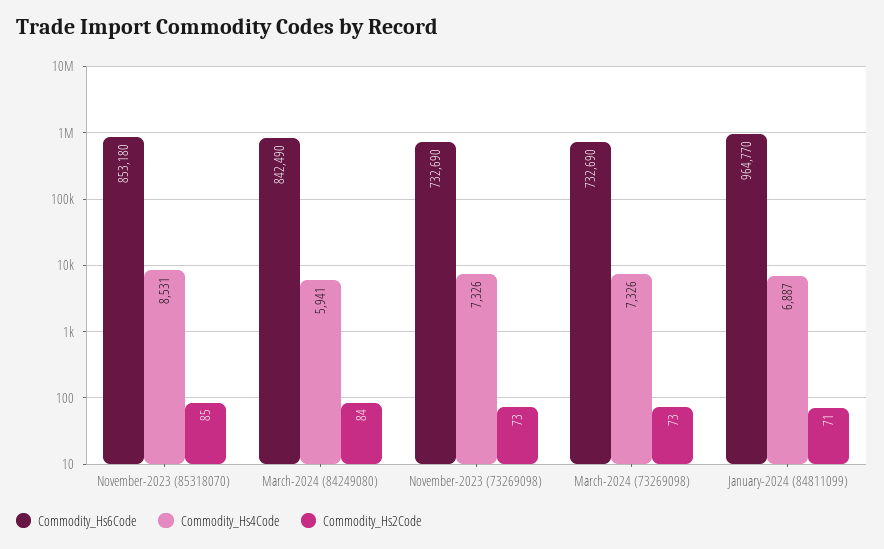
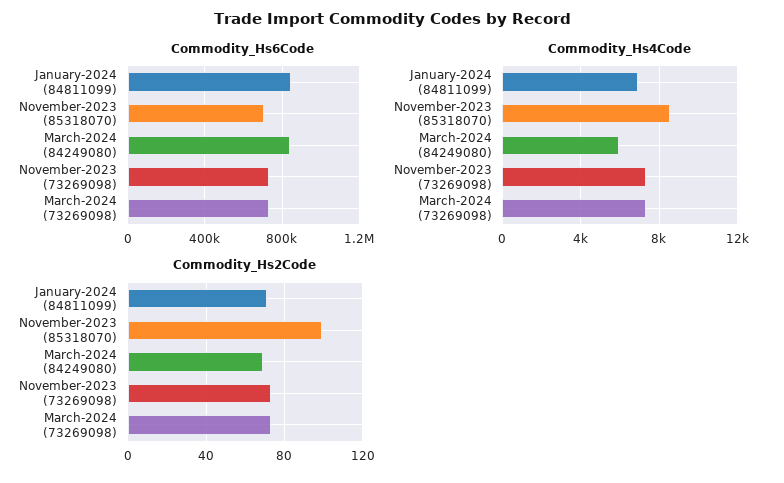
Commodity_Hs6Code, November-2023 (85318070): 853180 -> 700000
Commodity_Hs2Code, November-2023 (85318070): 85 -> 100
Commodity_Hs2Code, March-2024 (84249080): 84 -> 70
Commodity_Hs6Code, January-2024 (84811099): 964770 -> 850000

